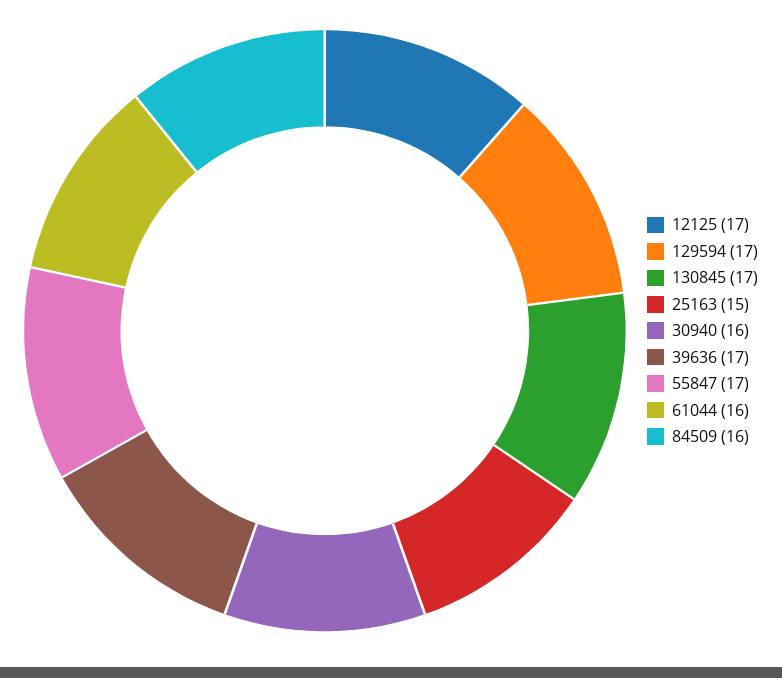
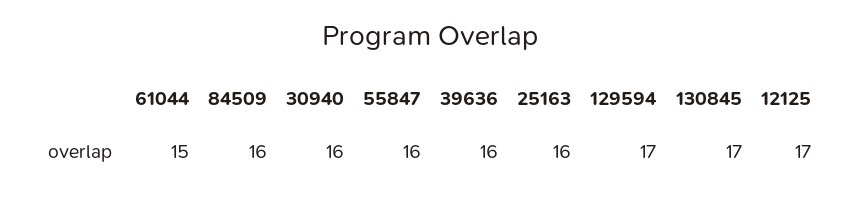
25163: 15 -> 16
39636: 17 -> 16
55847: 17 -> 16
61044: 16 -> 15

